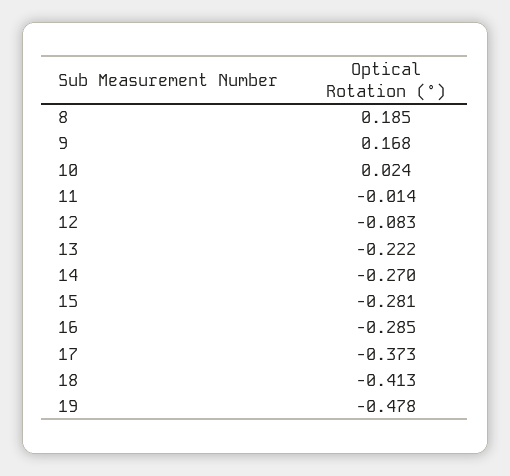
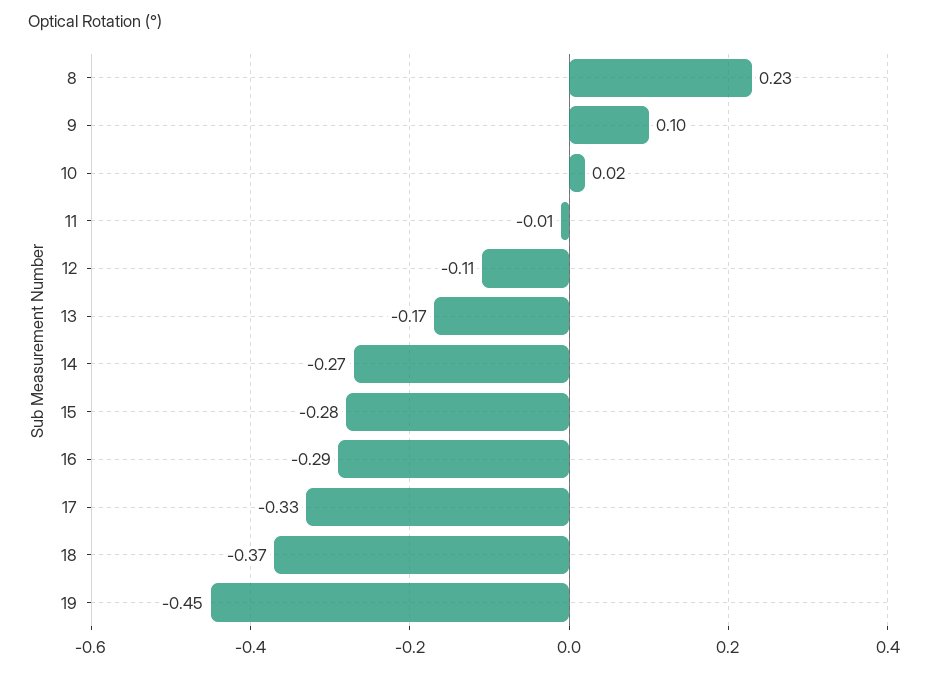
8: 0.185 -> 0.23
9: 0.168 -> 0.1
12: -0.083 -> -0.11
13: -0.222 -> -0.17
17: -0.373 -> -0.33
18: -0.413 -> -0.37
19: -0.478 -> -0.45

